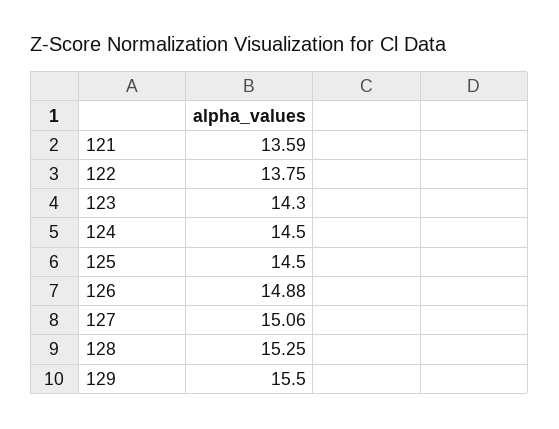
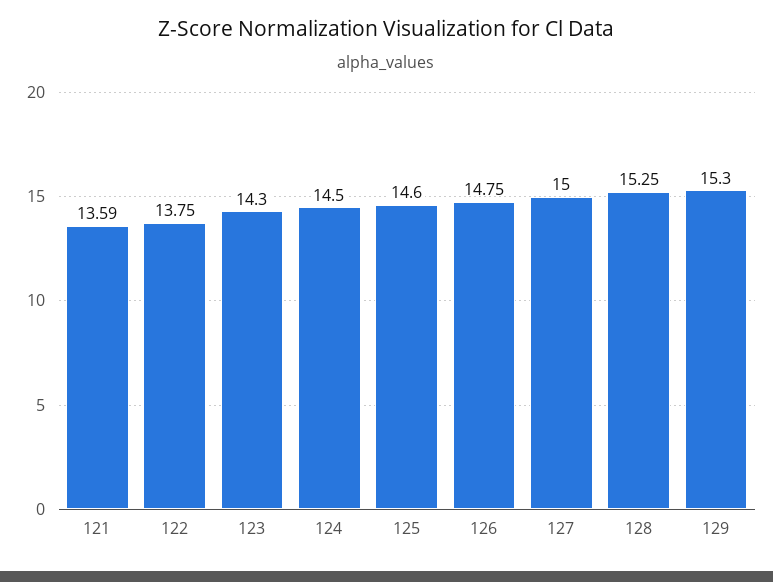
125: 14.5 -> 14.6
126: 14.88 -> 14.75
127: 15.06 -> 15
129: 15.5 -> 15.3

